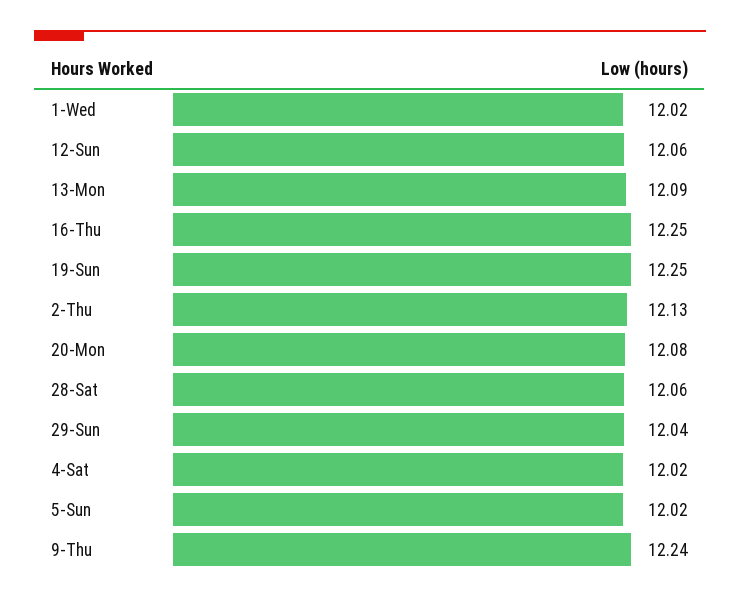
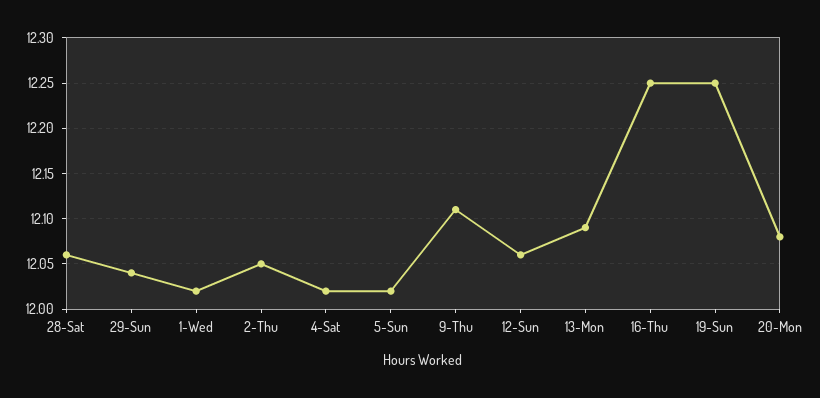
2-Thu: 12.13 -> 12.05
9-Thu: 12.24 -> 12.11

